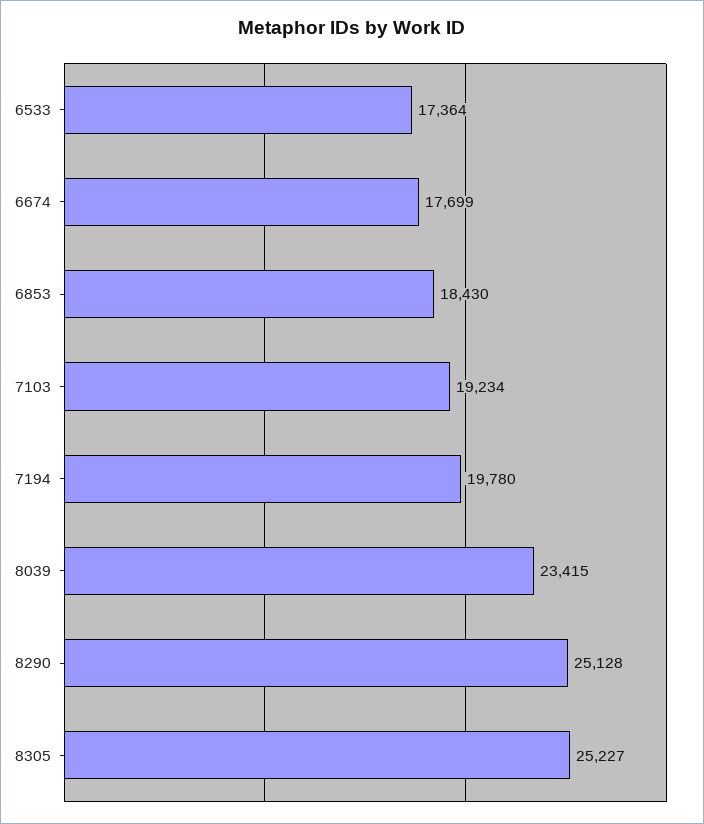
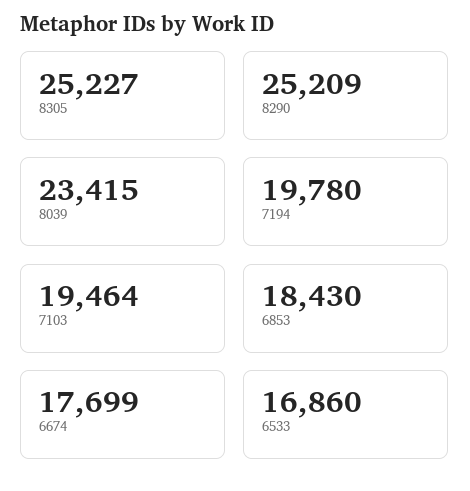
6533: 17364 -> 16860
7103: 19234 -> 19464
8290: 25128 -> 25209

